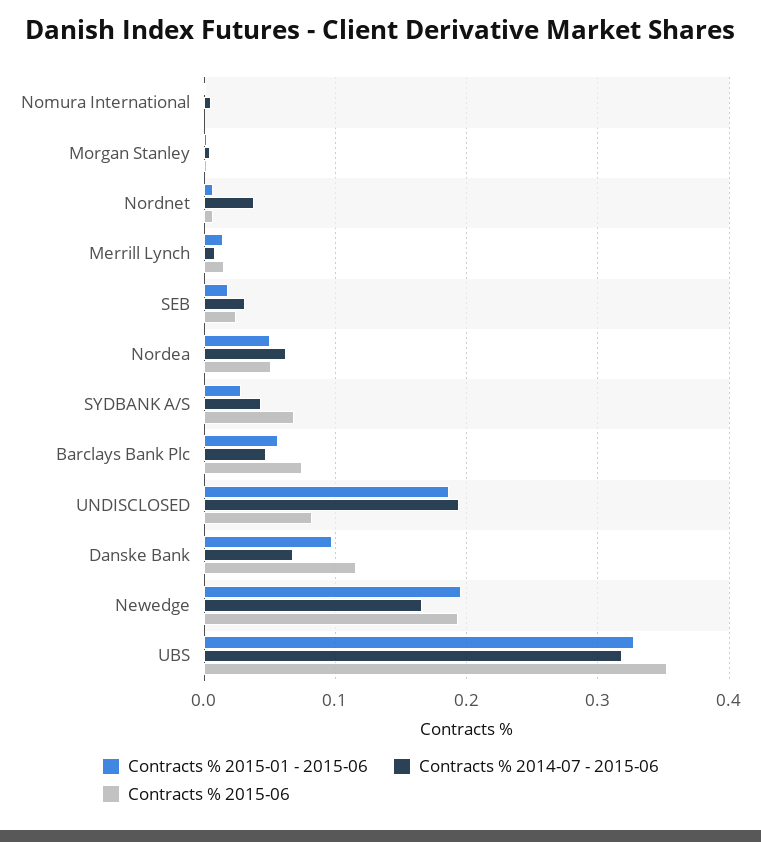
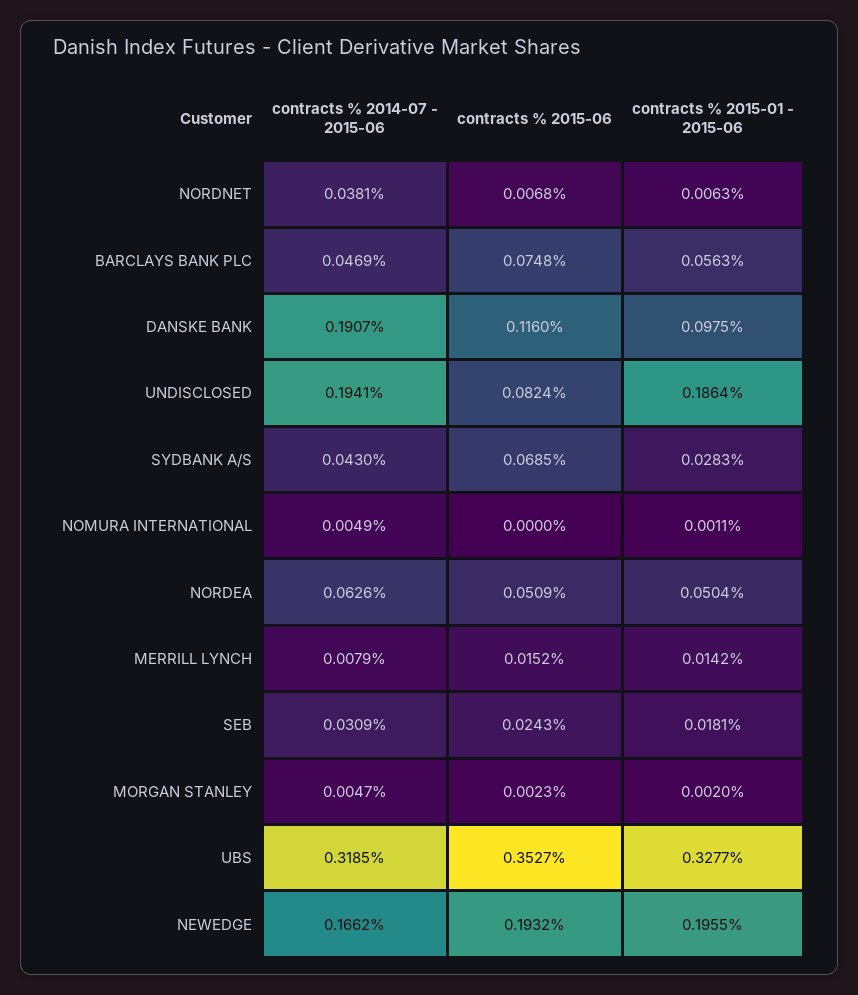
Contracts % 2014-07 - 2015-06, Danske Bank: 0.07 -> 0.1907

